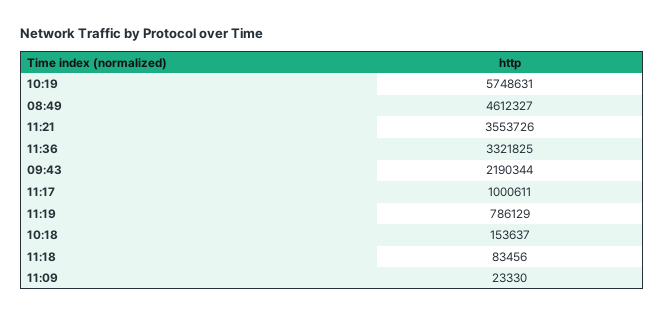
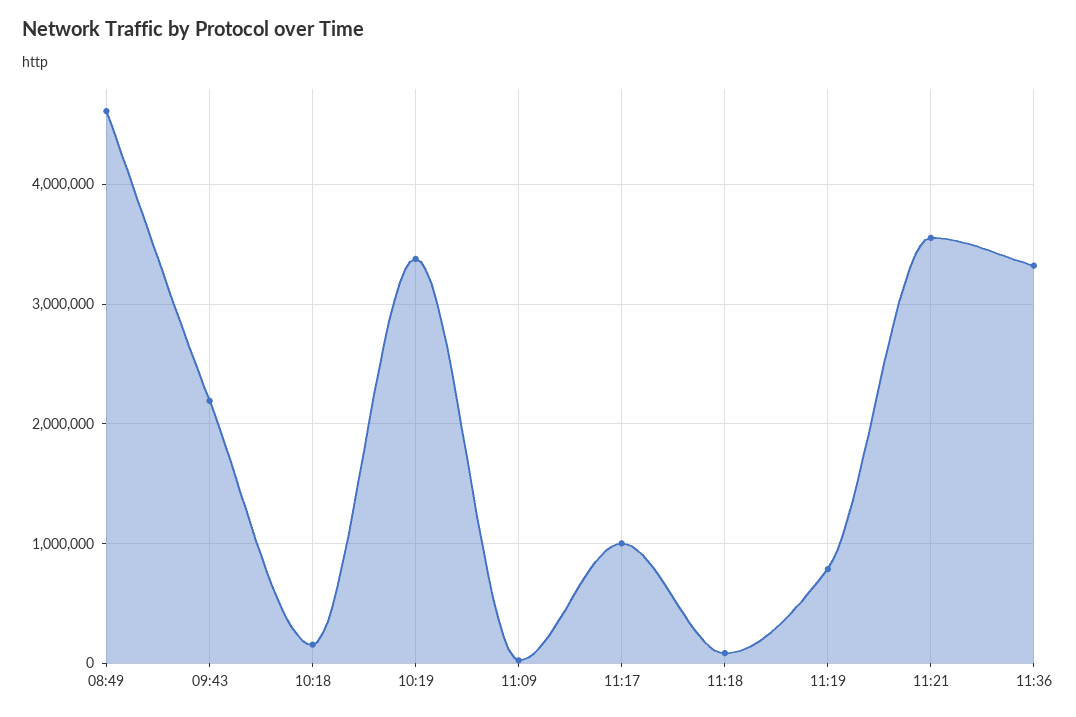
10:19: 5748631 -> 3400000

